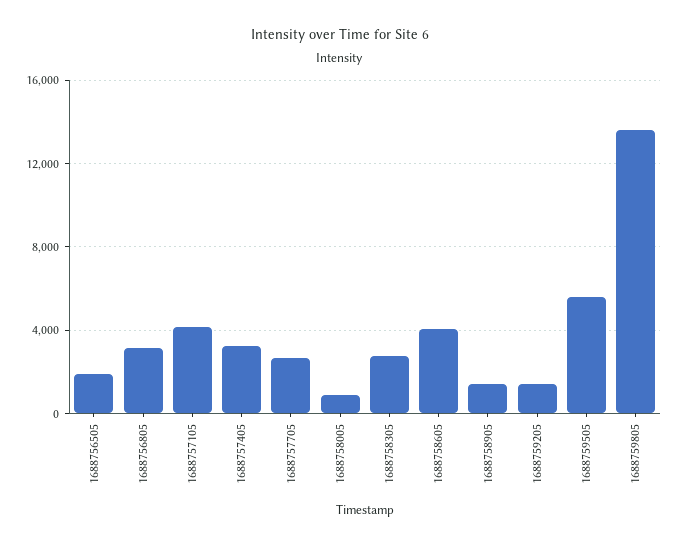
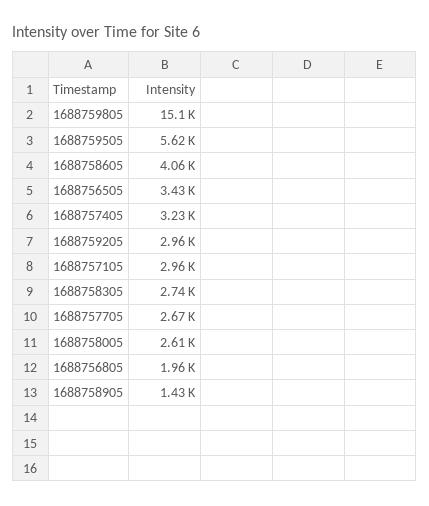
1688756505: 2000 -> 3430
1688756805: 3000 -> 1960
1688757105: 4000 -> 2960
1688758005: 1000 -> 2610
1688759205: 1500 -> 2960
1688759805: 13500 -> 15100

